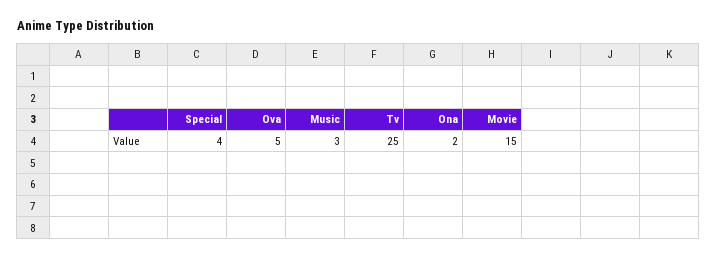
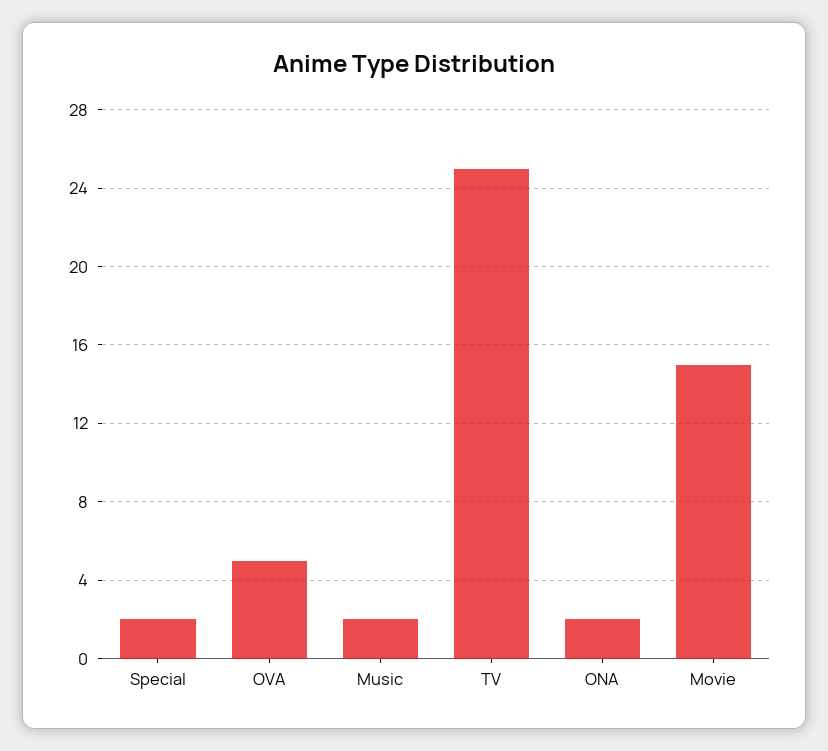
Special: 4 -> 2
Music: 3 -> 2

